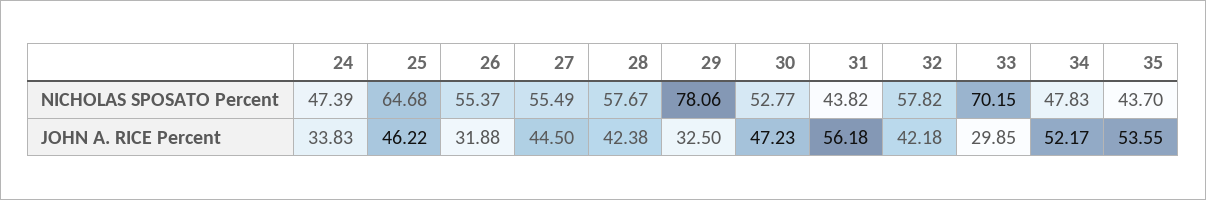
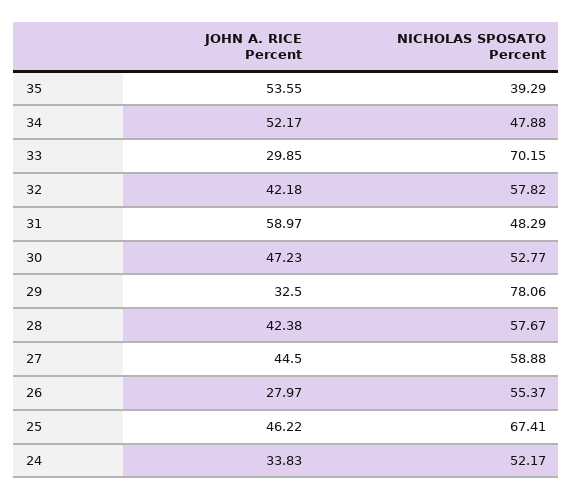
24, NICHOLAS SPOSATO Percent: 47.39 -> 52.17
25, NICHOLAS SPOSATO Percent: 64.68 -> 67.41
27, NICHOLAS SPOSATO Percent: 55.49 -> 58.88
31, NICHOLAS SPOSATO Percent: 43.82 -> 48.29
34, NICHOLAS SPOSATO Percent: 47.83 -> 47.88
35, NICHOLAS SPOSATO Percent: 43.7 -> 39.29
26, JOHN A. RICE Percent: 31.88 -> 27.97
31, JOHN A. RICE Percent: 56.18 -> 58.97

